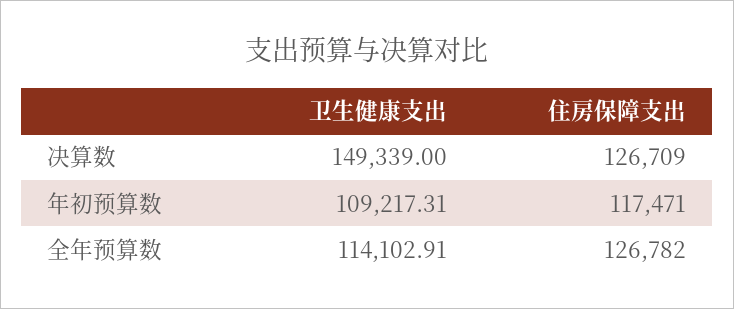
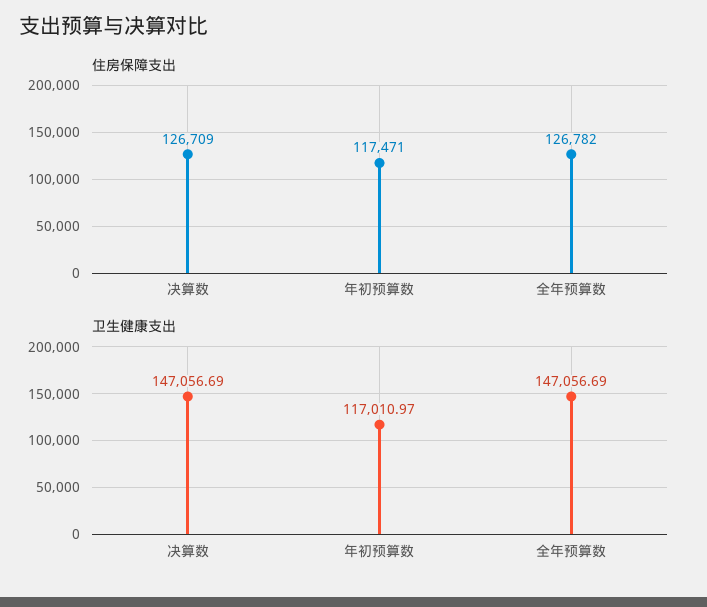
卫生健康支出, 决算数: 149339 -> 147056.69
卫生健康支出, 年初预算数: 109217.31 -> 117010.97
卫生健康支出, 全年预算数: 114102.91 -> 147056.69

